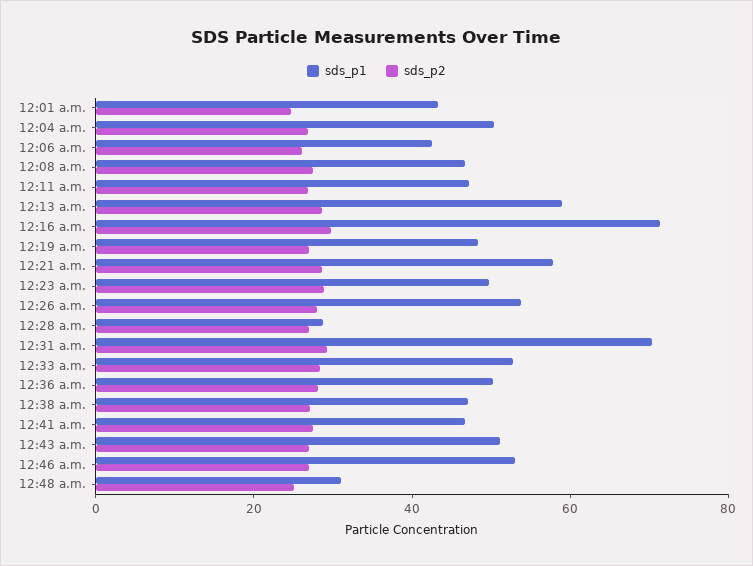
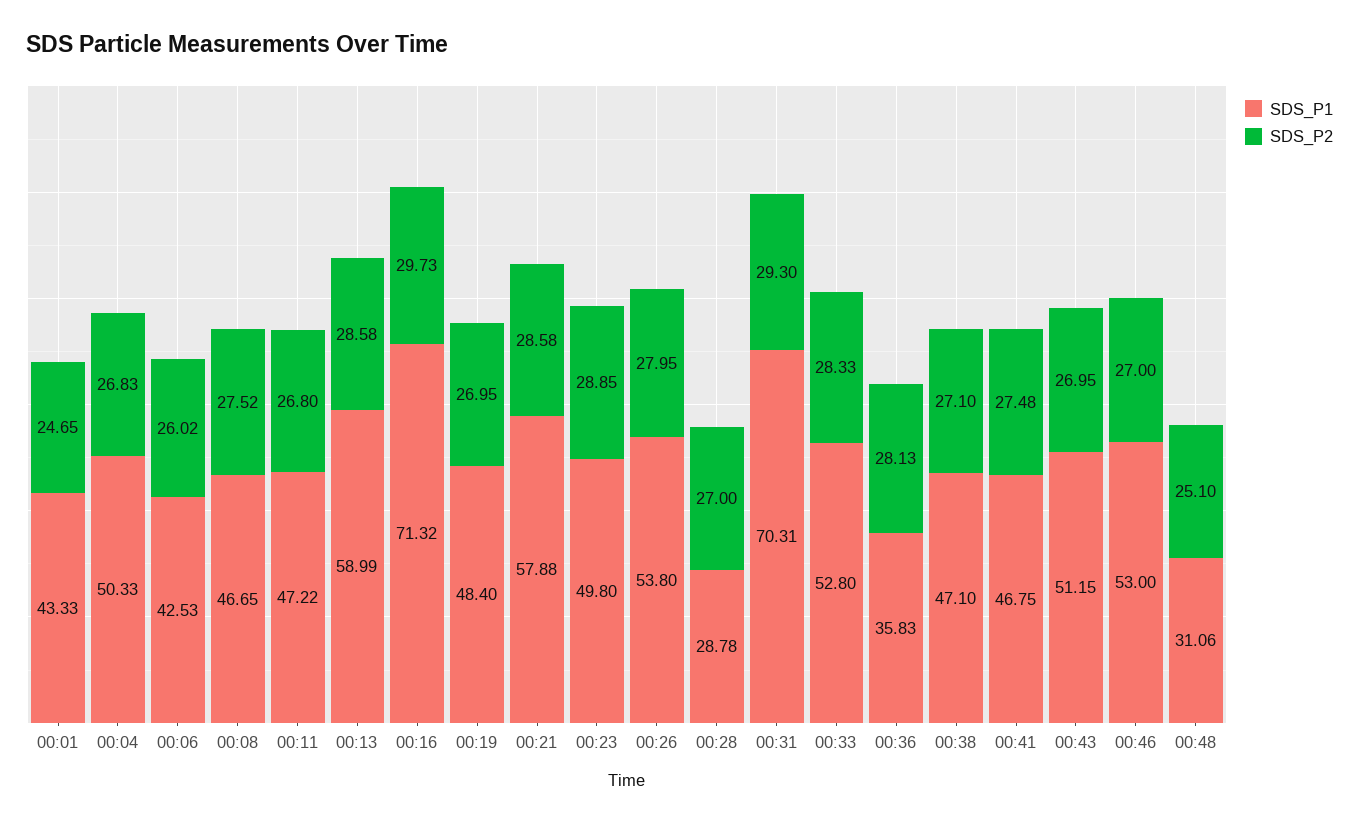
sds_p1, 12:36 a.m.: 50 -> 35.83

